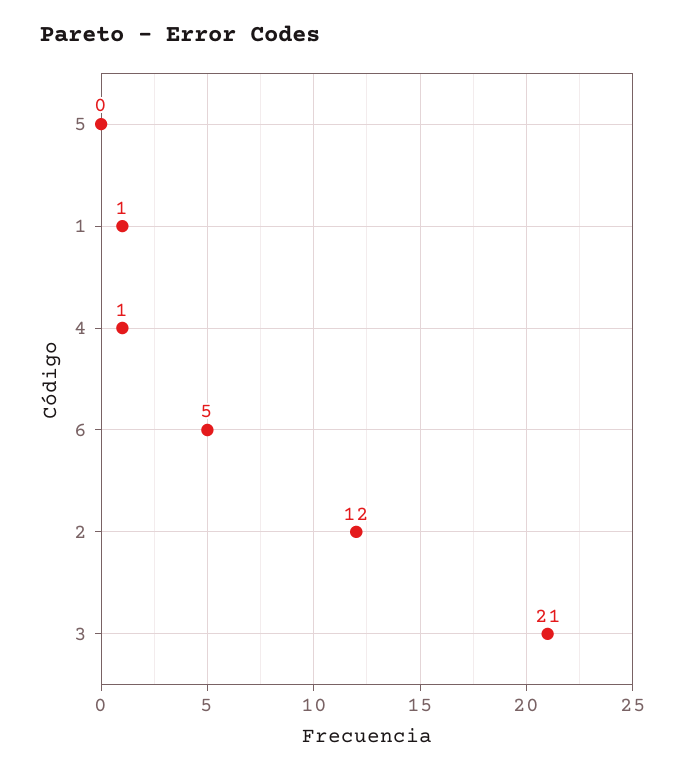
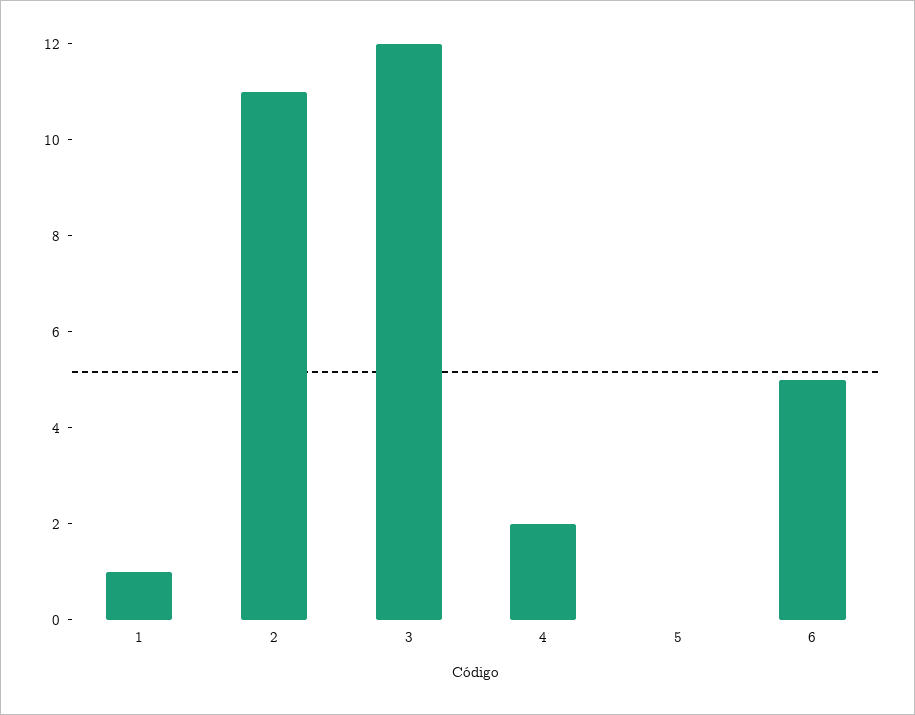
4: 1 -> 2
2: 12 -> 11
3: 21 -> 12

